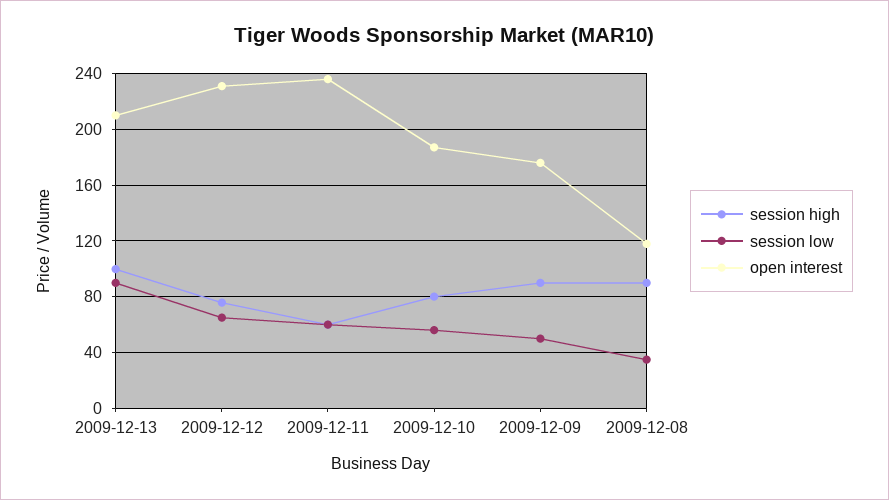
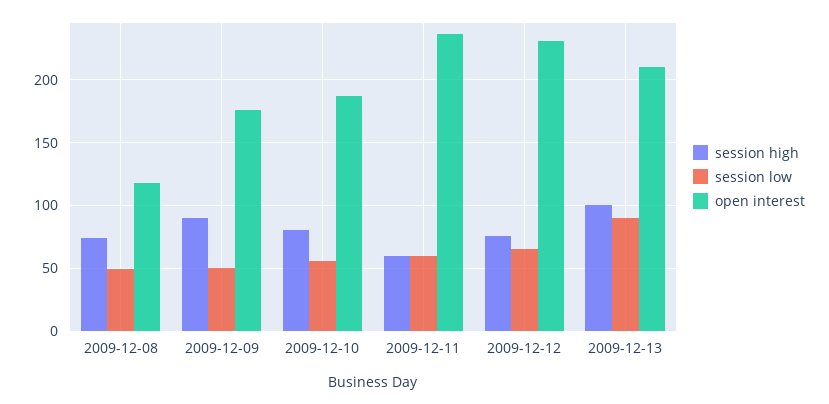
session high, 2009-12-08: 90 -> 75
session low, 2009-12-08: 35 -> 50

